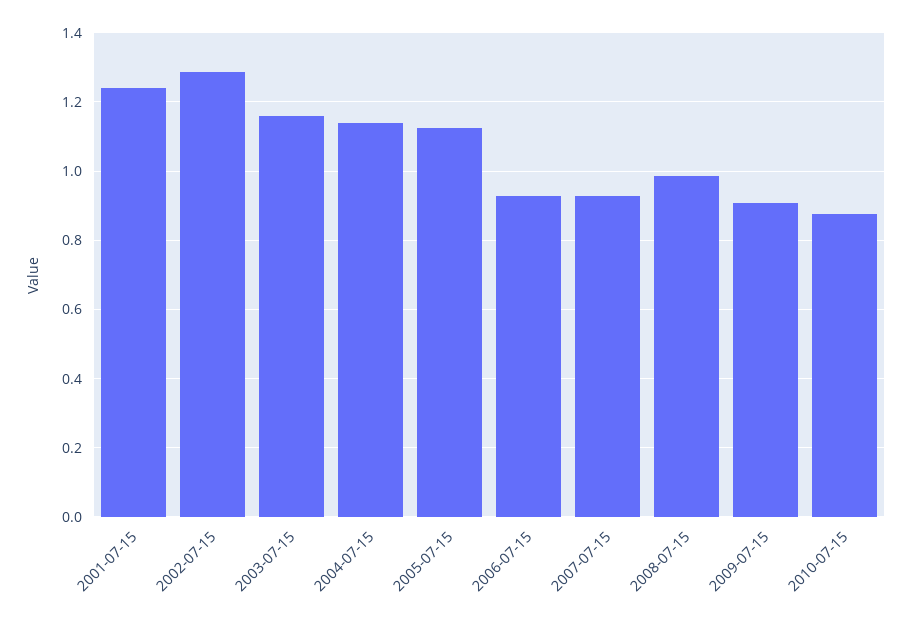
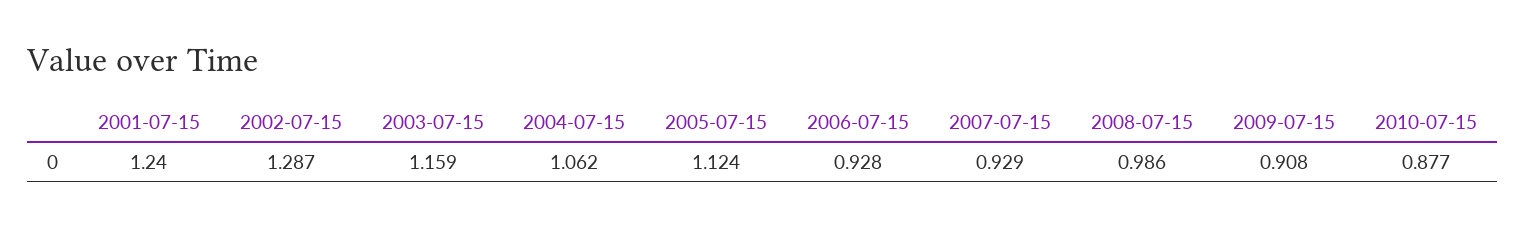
2004-07-15: 1.14 -> 1.062

